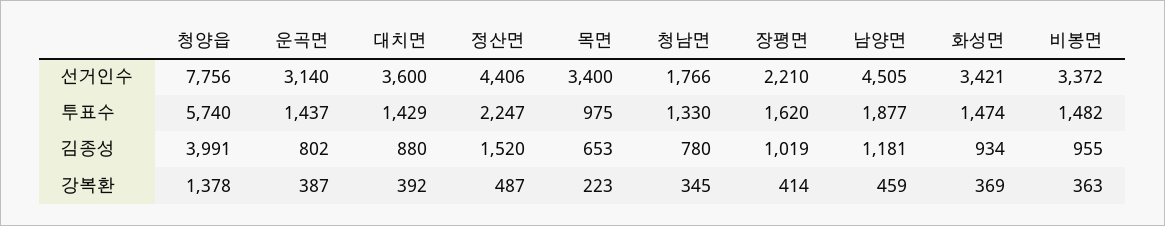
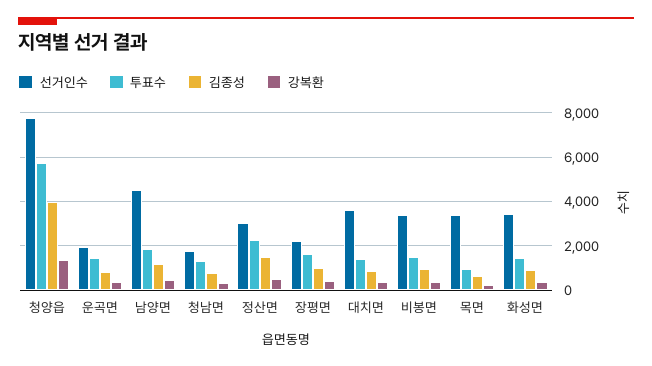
선거인수, 운곡면: 3140 -> 2000
선거인수, 정산면: 4406 -> 3000

